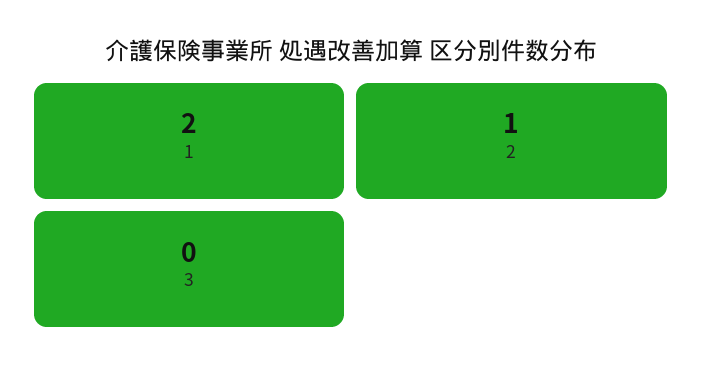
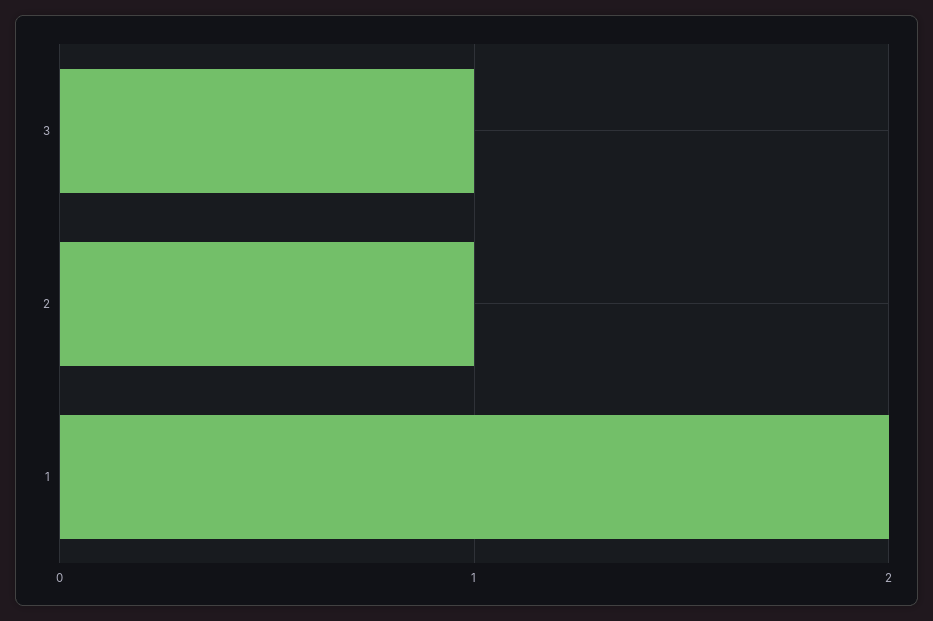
3: 0 -> 1

